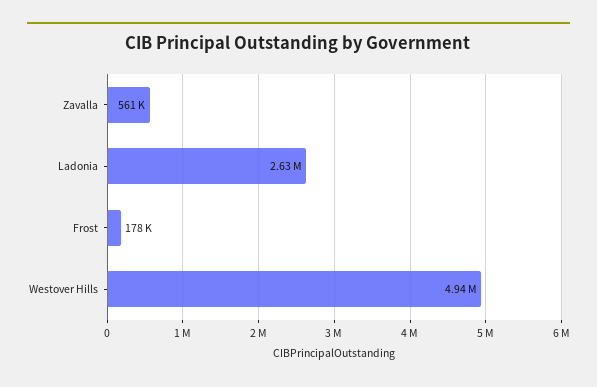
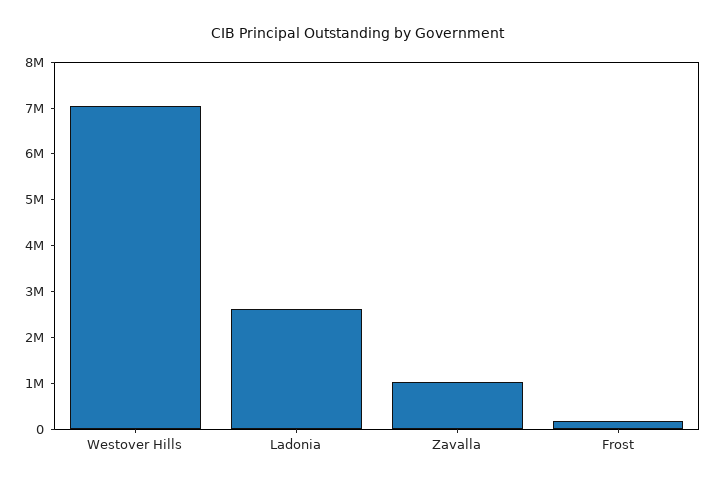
Zavalla: 561000 -> 1000000
Westover Hills: 4940000 -> 7000000

